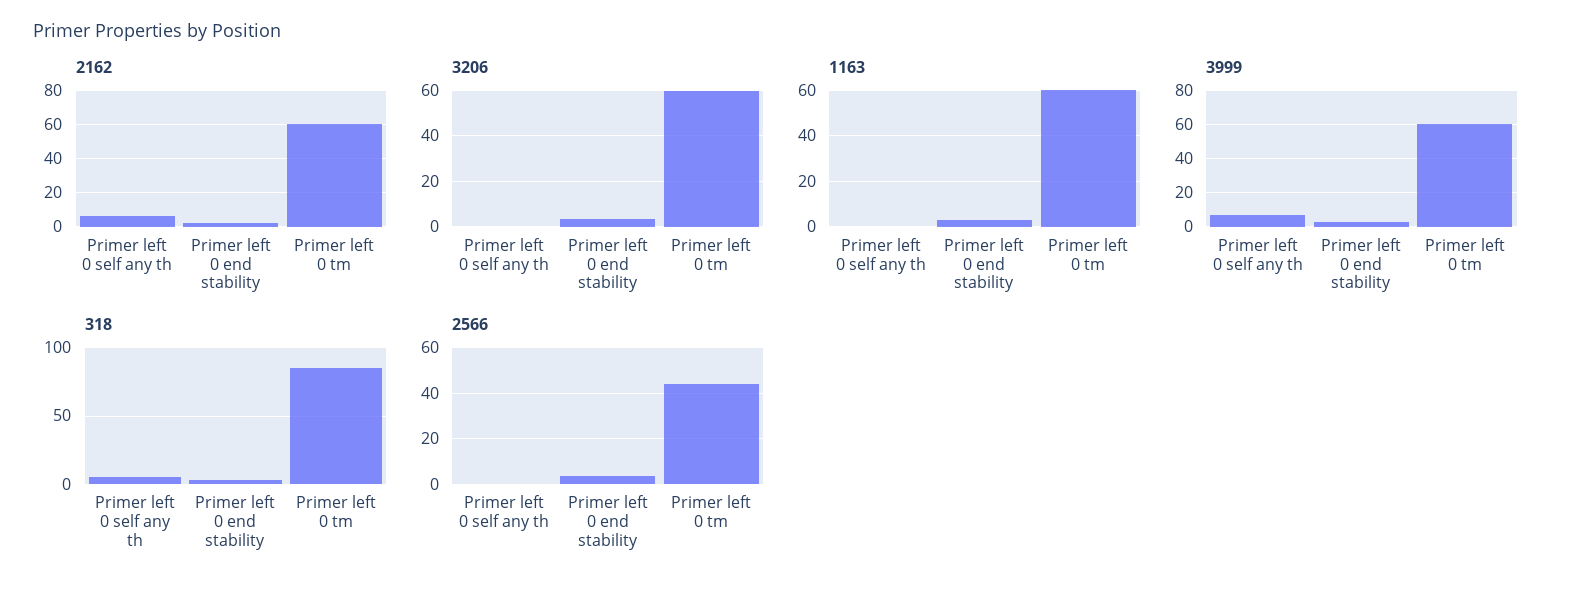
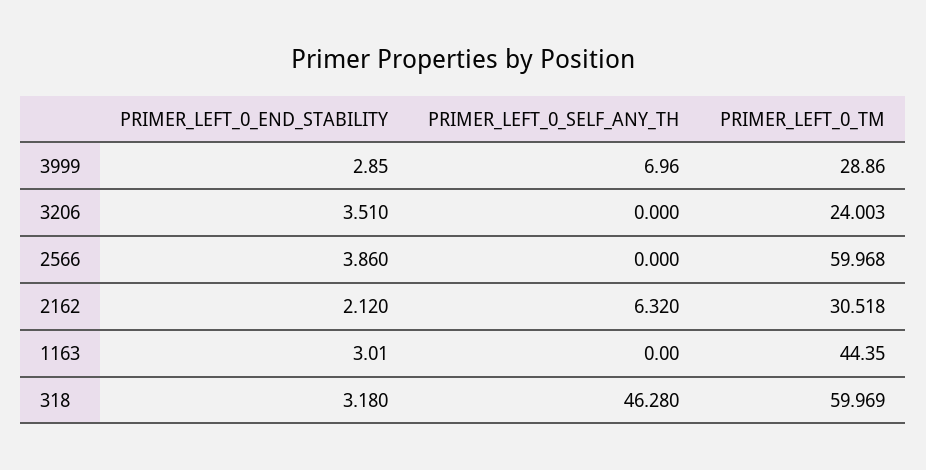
2162, Primer left 0 tm: 60 -> 30.518
3206, Primer left 0 tm: 60 -> 24.003
1163, Primer left 0 tm: 60 -> 44.35
3999, Primer left 0 tm: 60 -> 28.86
318, Primer left 0 self any th: 5 -> 46.28
318, Primer left 0 tm: 85 -> 59.969
2566, Primer left 0 tm: 45 -> 59.968

